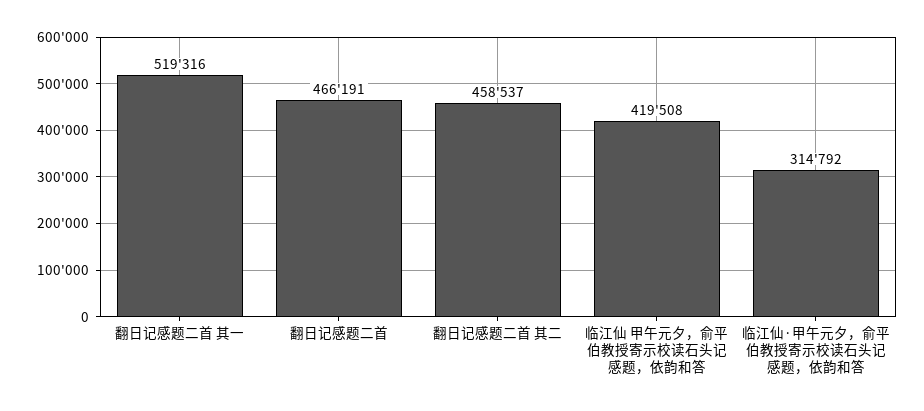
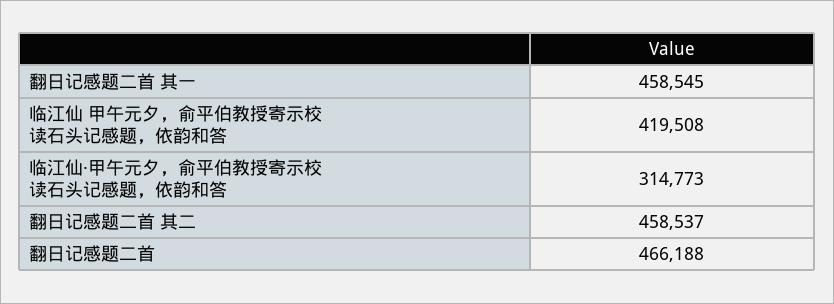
翻日记感题二首 其一: 519316 -> 458545
翻日记感题二首: 466191 -> 466188
临江仙·甲午元夕，俞平伯教授寄示校读石头记感题，依韵和答: 314792 -> 314773

